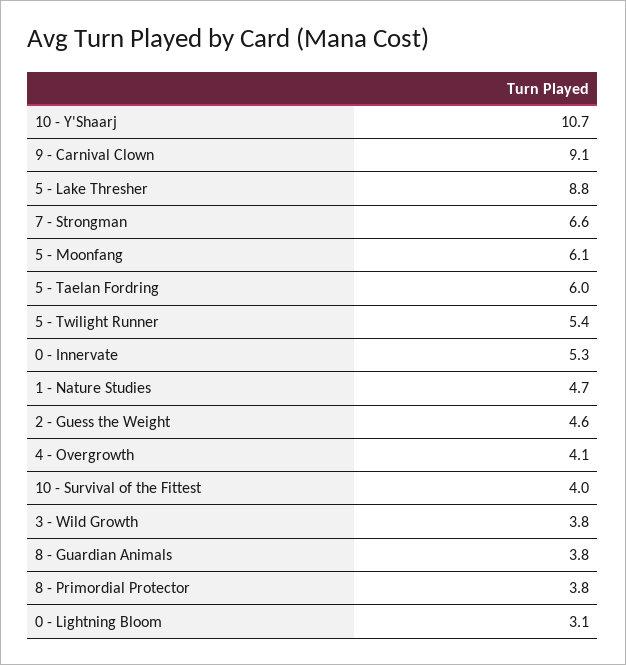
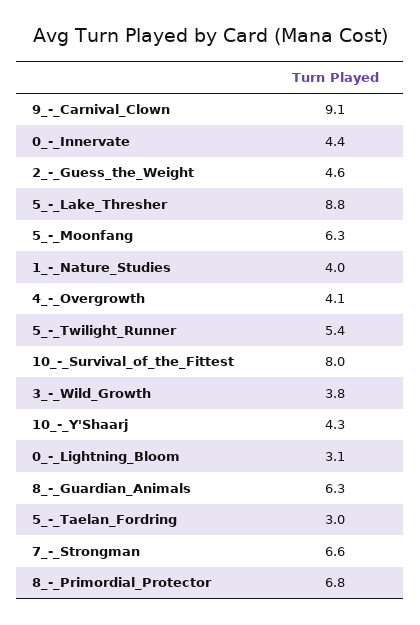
10 - Y'Shaarj: 10.7 -> 4.3
5 - Moonfang: 6.1 -> 6.3
5 - Taelan Fordring: 6 -> 3
0 - Innervate: 5.3 -> 4.4
1 - Nature Studies: 4.7 -> 4
10 - Survival of the Fittest: 4 -> 8
8 - Guardian Animals: 3.8 -> 6.3
8 - Primordial Protector: 3.8 -> 6.8

